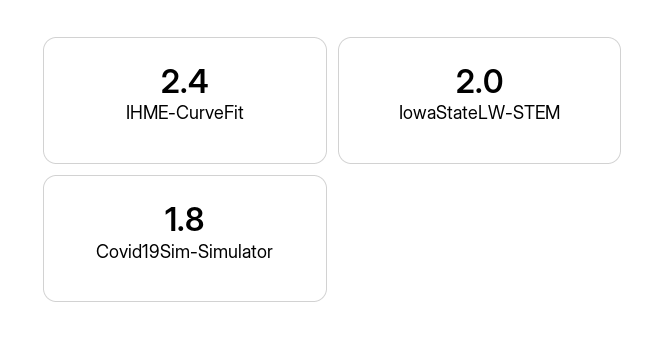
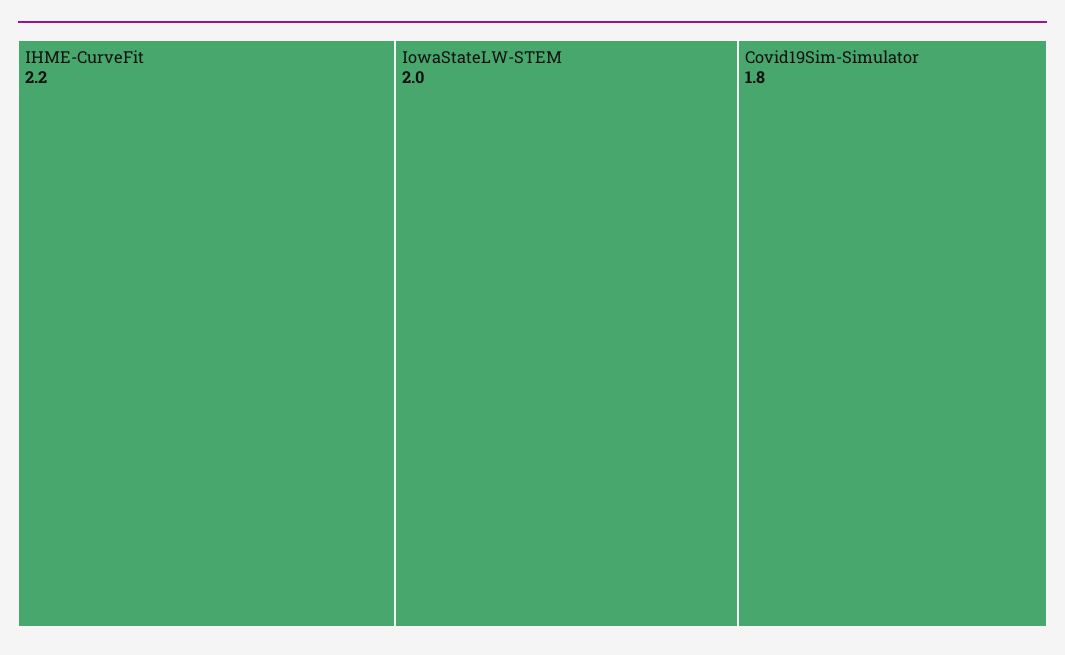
IHME-CurveFit: 2.4 -> 2.2

